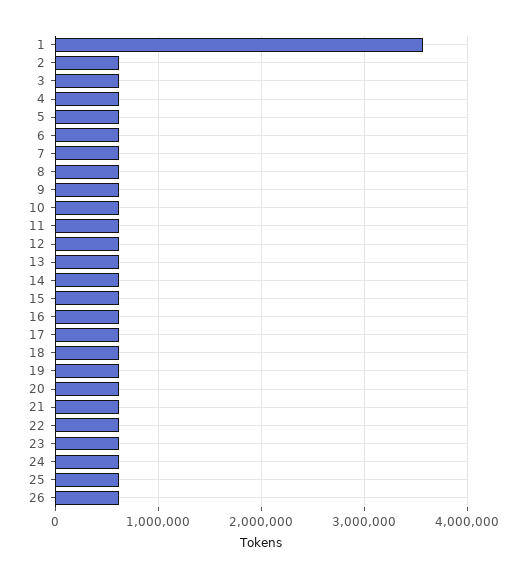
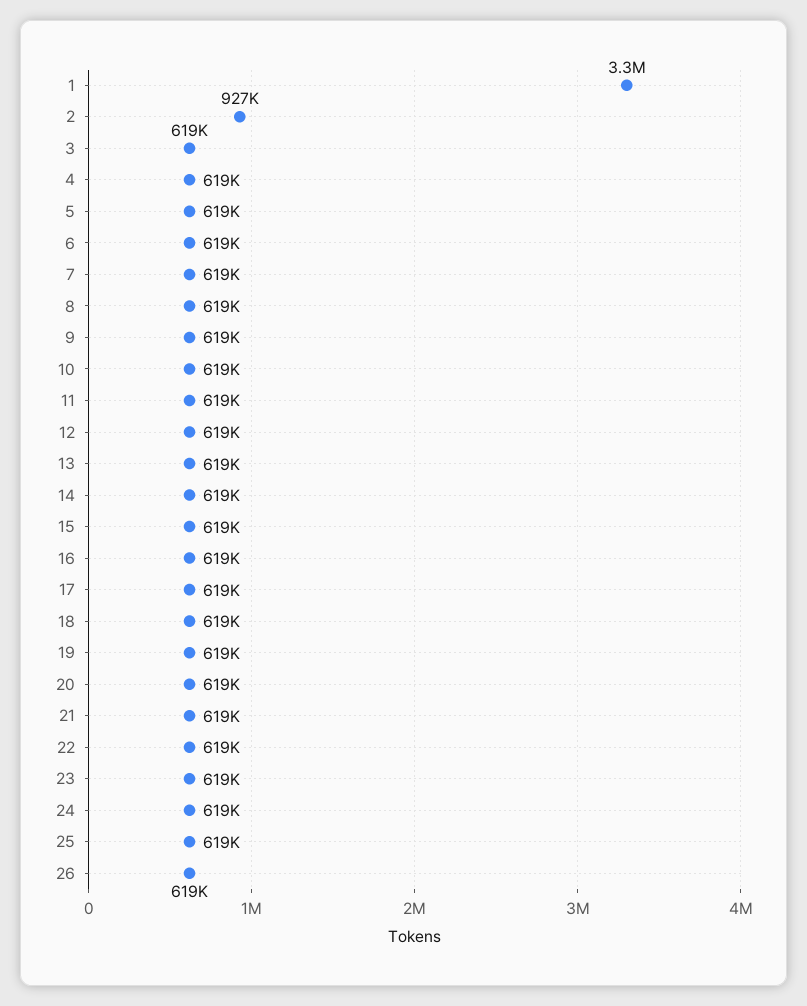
1: 3600000 -> 3300000
2: 600000 -> 927000

